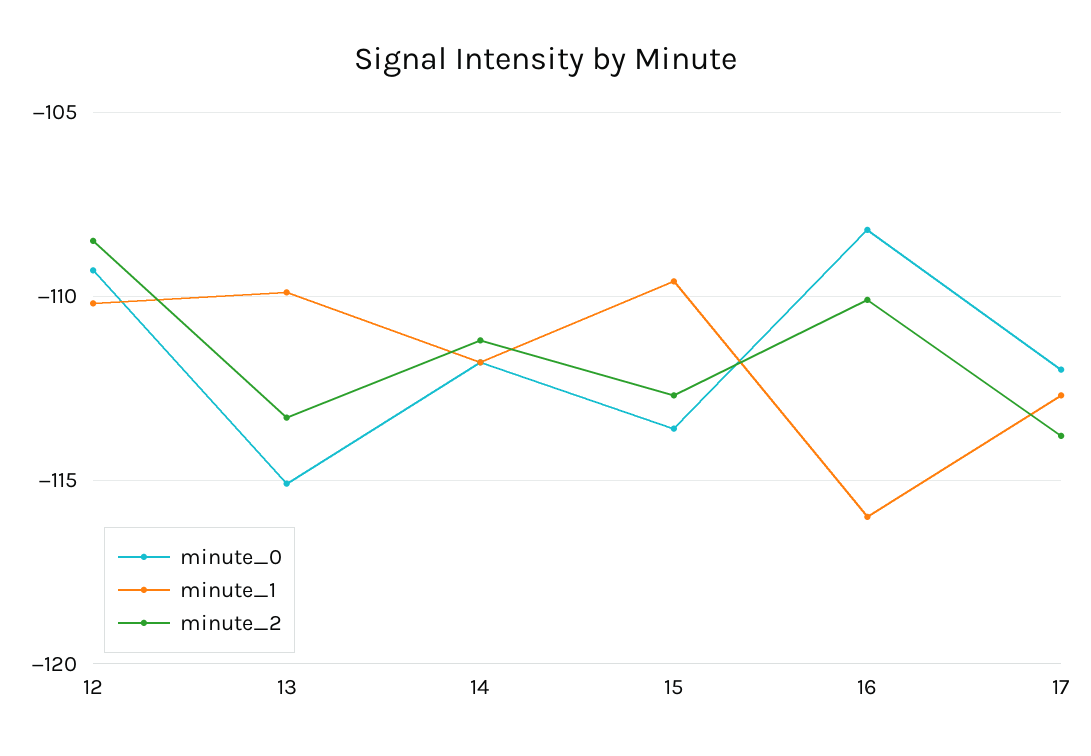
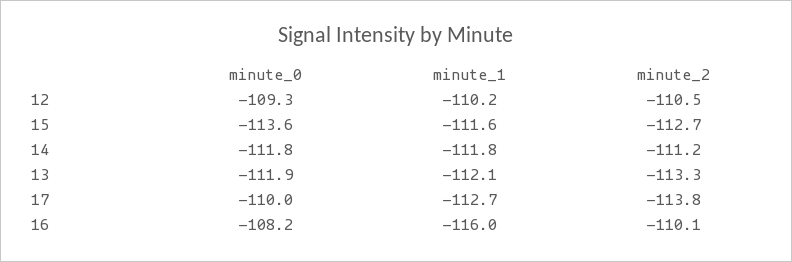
minute_2, 12: -108.5 -> -110.5
minute_0, 13: -115 -> -111.9
minute_1, 13: -110 -> -112.1
minute_1, 15: -109.5 -> -111.6
minute_0, 17: -112 -> -110

